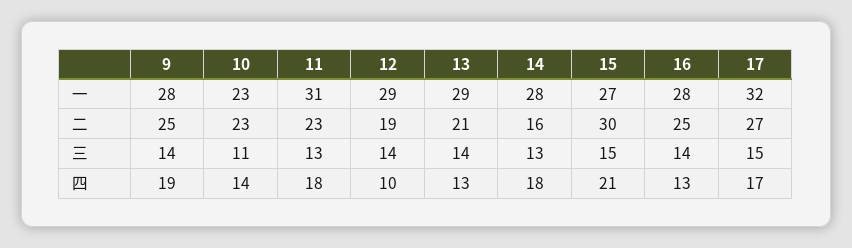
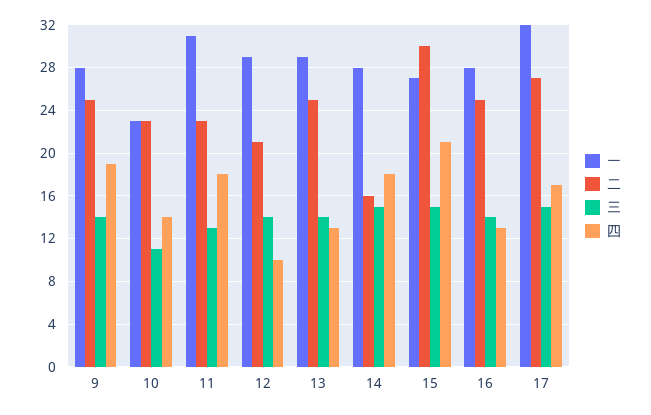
二, 12: 19 -> 21
二, 13: 21 -> 25
三, 14: 13 -> 15

